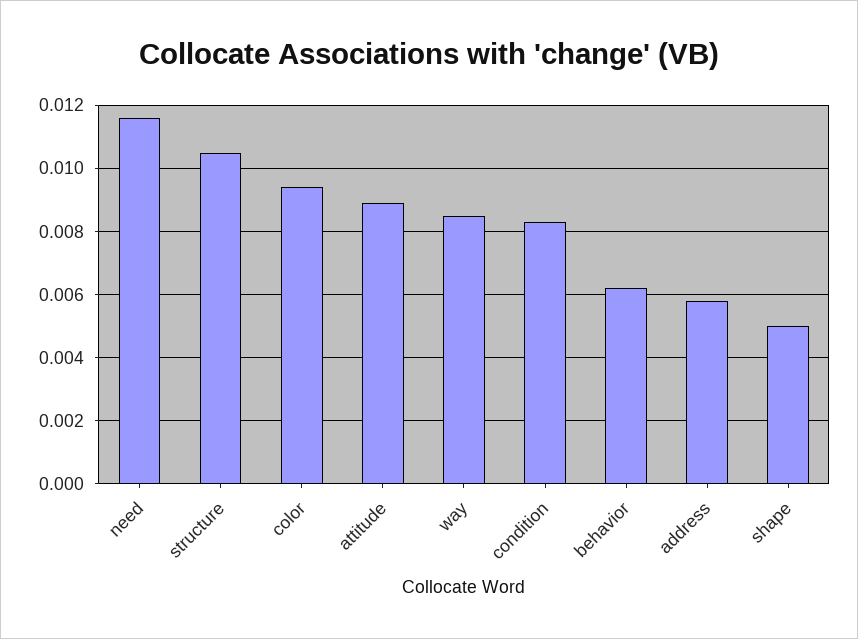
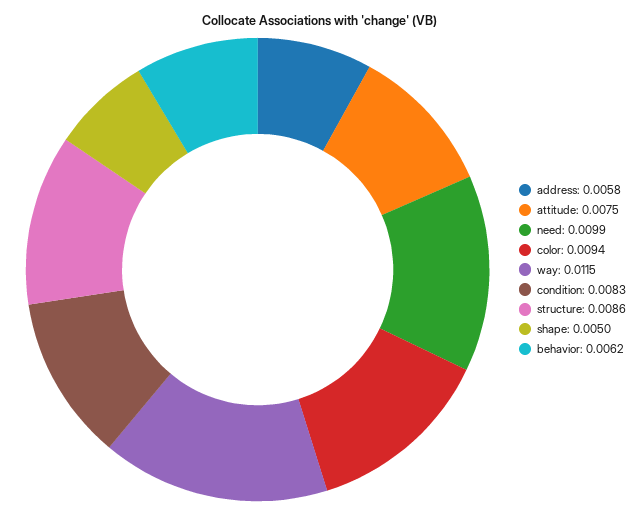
need: 0.0115 -> 0.0099
structure: 0.0105 -> 0.0086
attitude: 0.009 -> 0.0075
way: 0.0085 -> 0.0115

